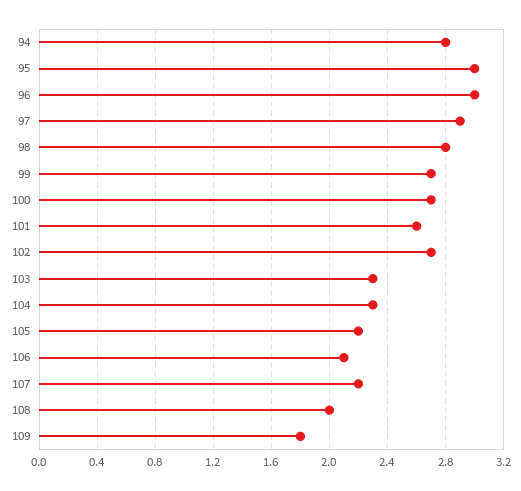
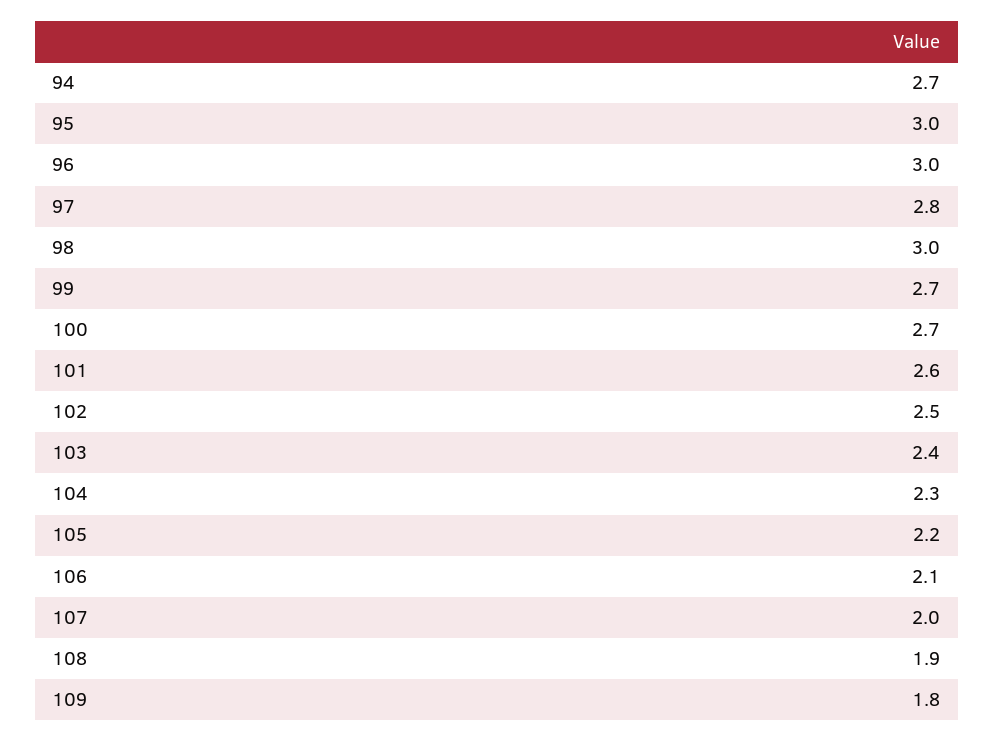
94: 2.8 -> 2.7
97: 2.9 -> 2.8
98: 2.8 -> 3
102: 2.7 -> 2.5
103: 2.3 -> 2.4
107: 2.2 -> 2
108: 2 -> 1.9

